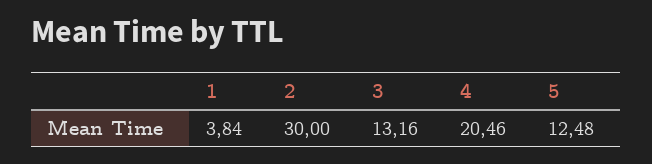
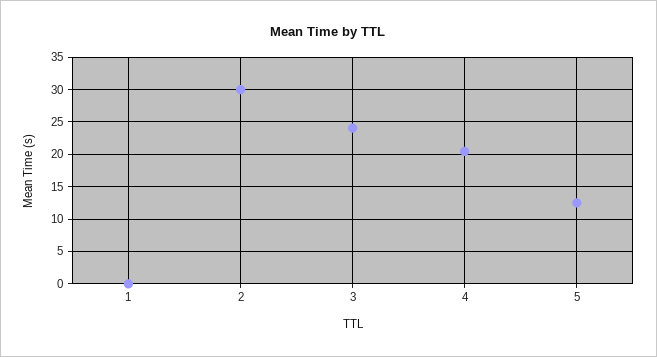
1: 3.84 -> 0
3: 13.16 -> 24

